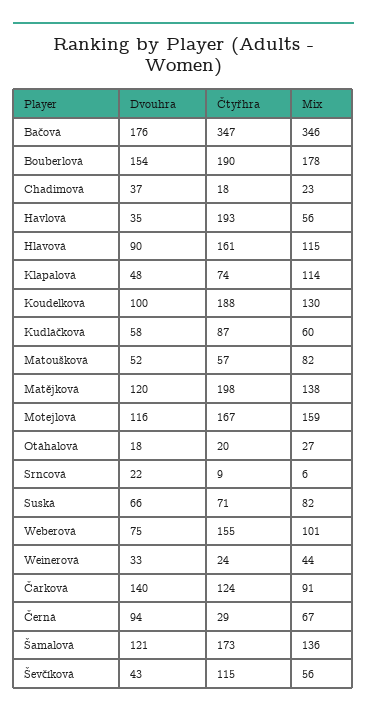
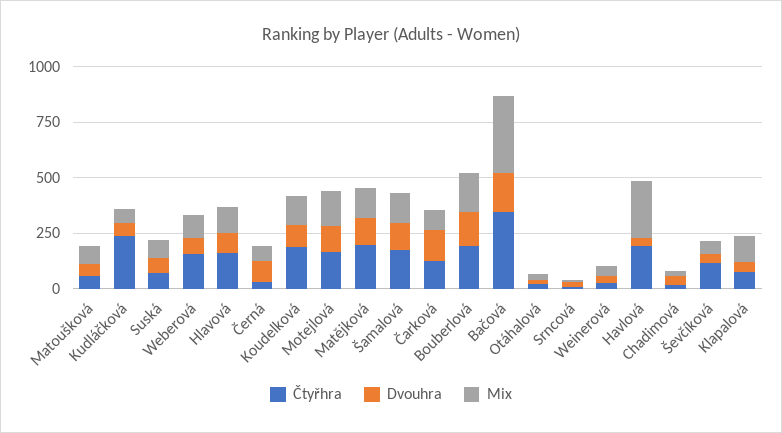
Mix, Havlová: 56 -> 250
Čtyřhra, Kudláčková: 87 -> 250

